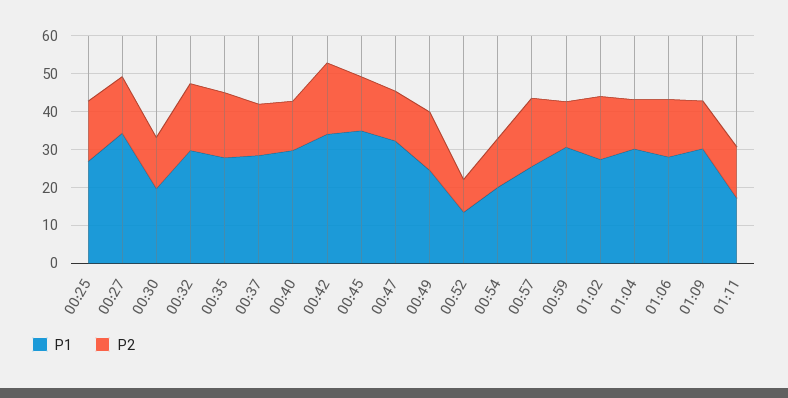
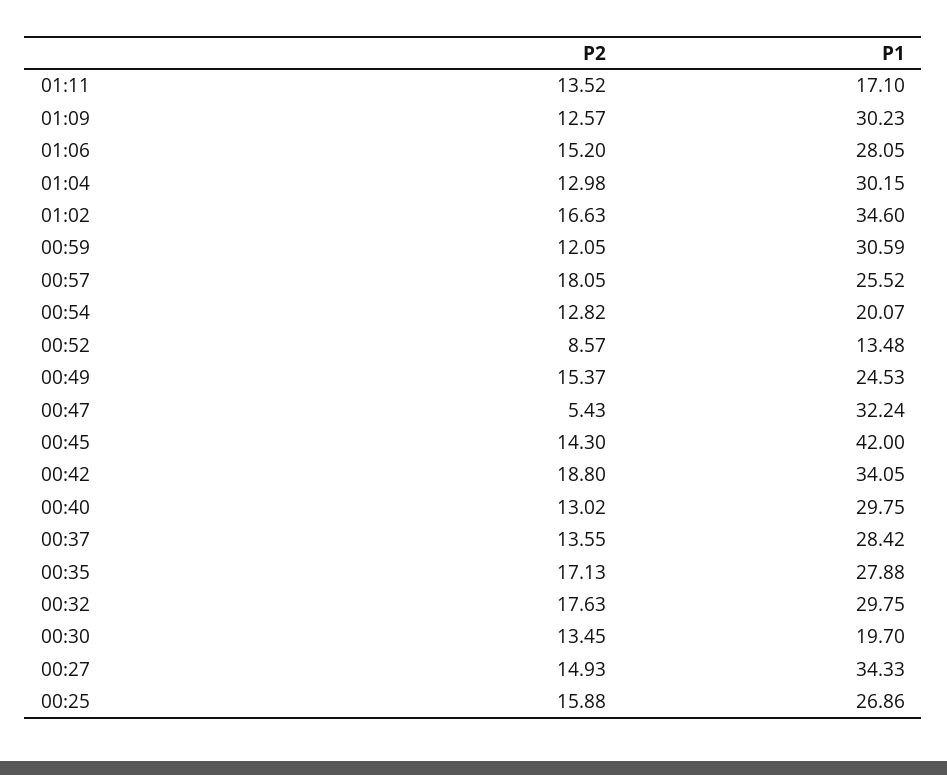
P1, 00:45: 35 -> 42
P2, 00:47: 12.5 -> 5.43
P1, 01:02: 27.5 -> 34.6

